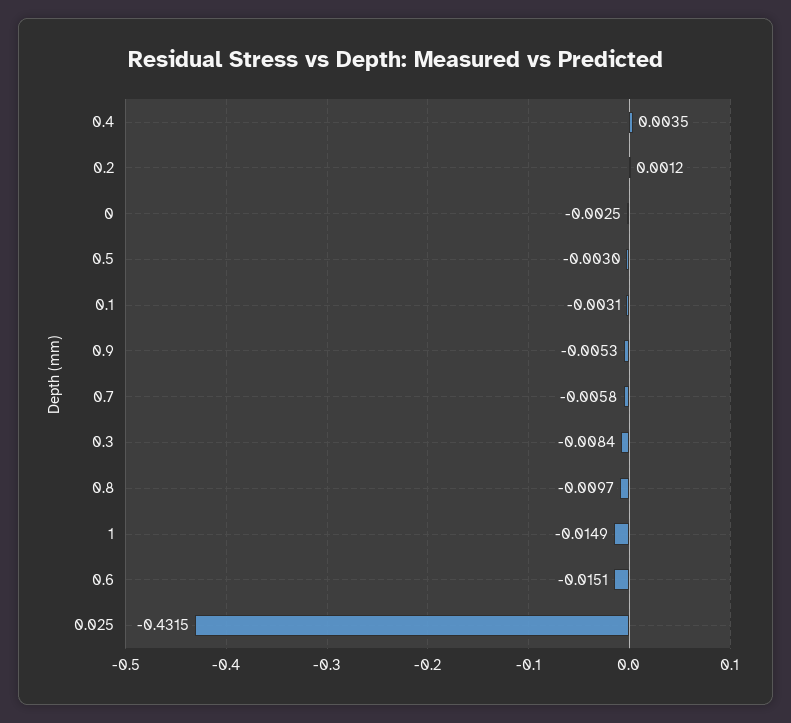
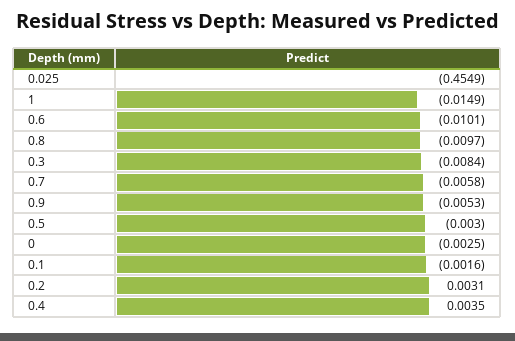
0.2: 0.0012 -> 0.0031
0.1: -0.0031 -> -0.0016
0.6: -0.0151 -> -0.0101
0.025: -0.4315 -> -0.4549

